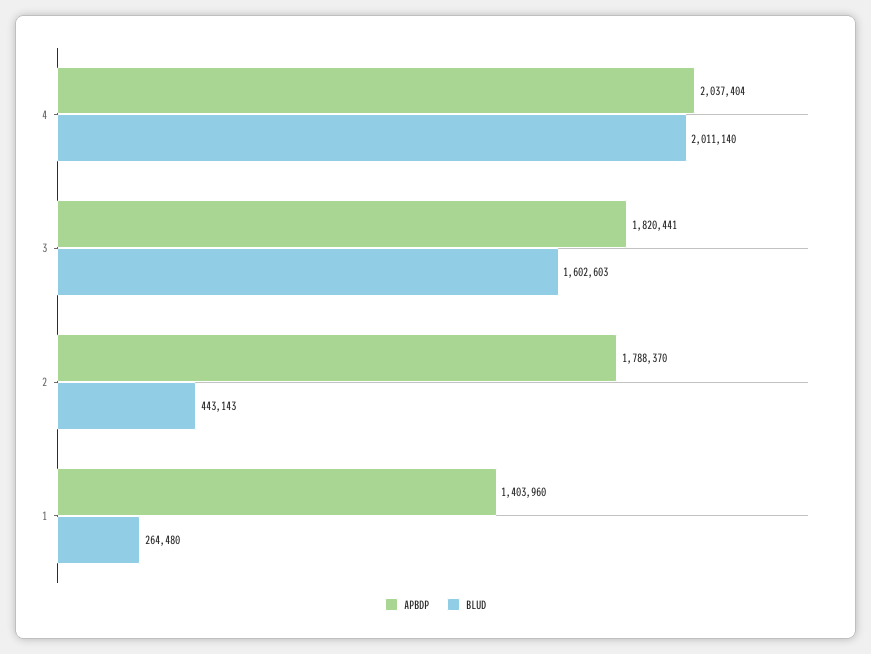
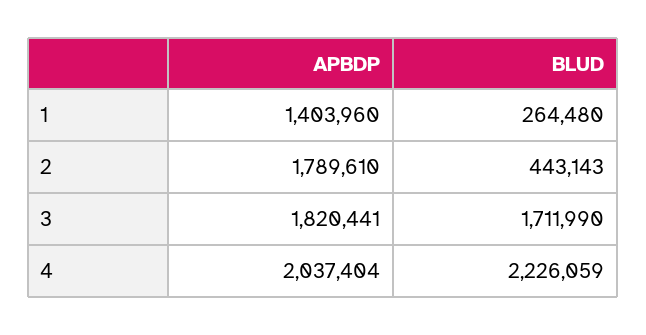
BLUD, 4: 2011140 -> 2226059
BLUD, 3: 1602603 -> 1711990
APBDP, 2: 1788370 -> 1789610

